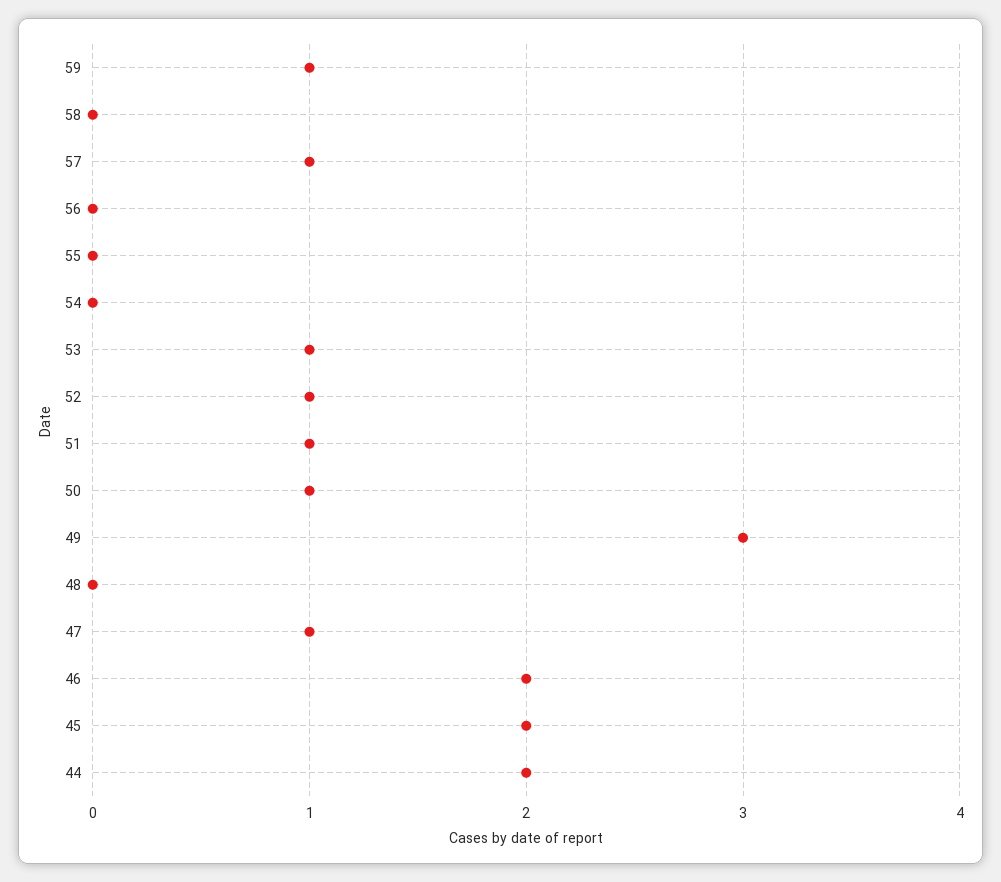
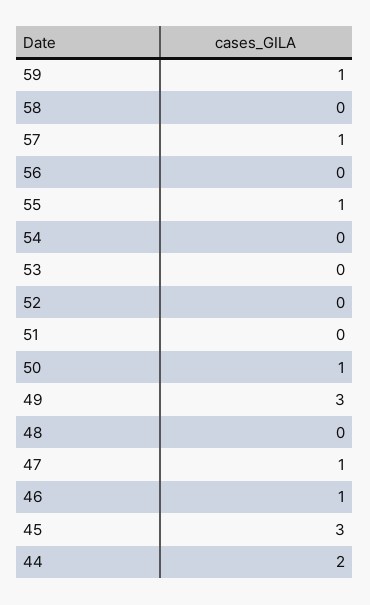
55: 0 -> 1
53: 1 -> 0
52: 1 -> 0
51: 1 -> 0
46: 2 -> 1
45: 2 -> 3

